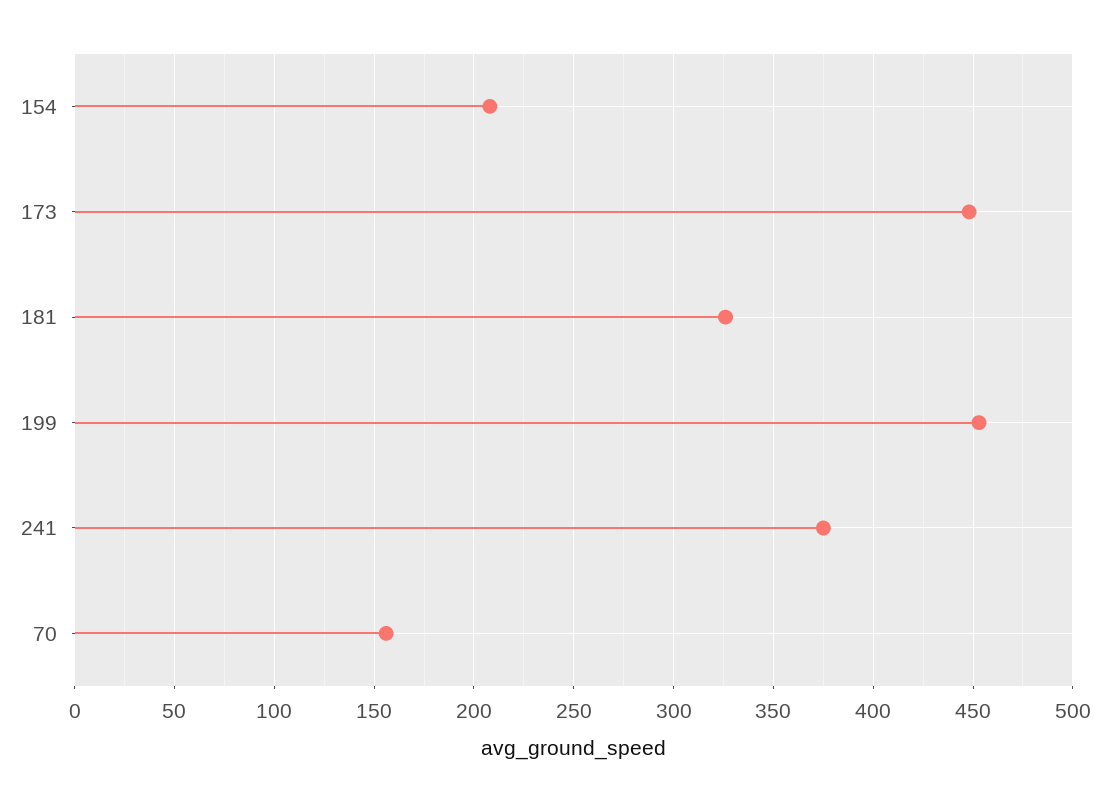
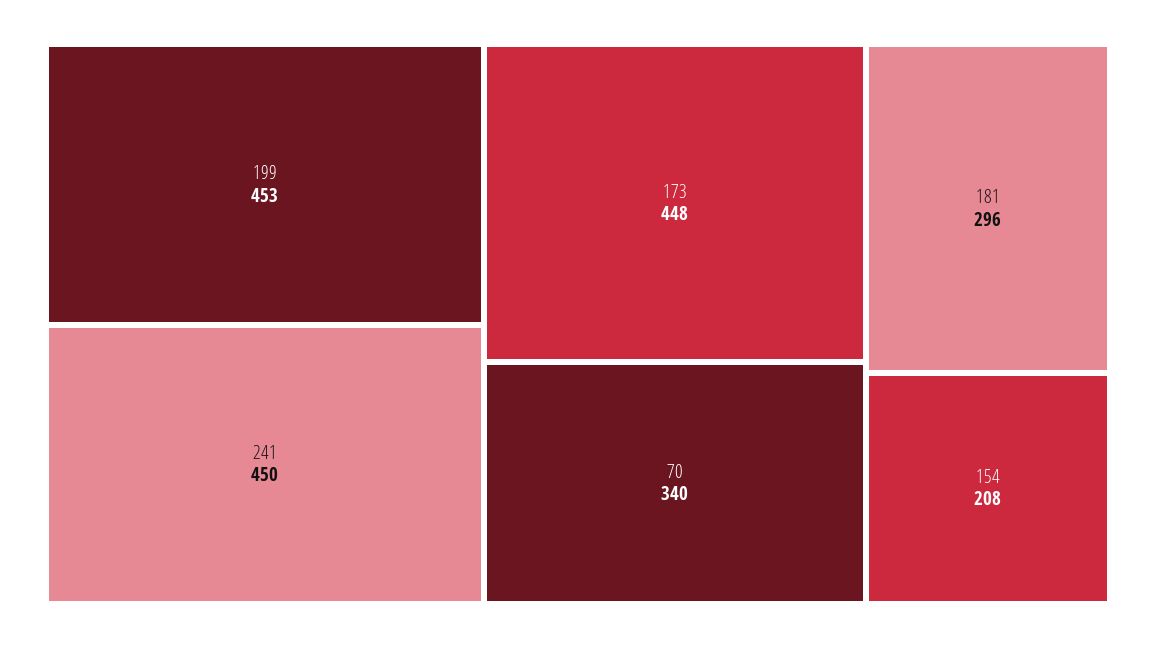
181: 325 -> 296
241: 375 -> 450
70: 155 -> 340

